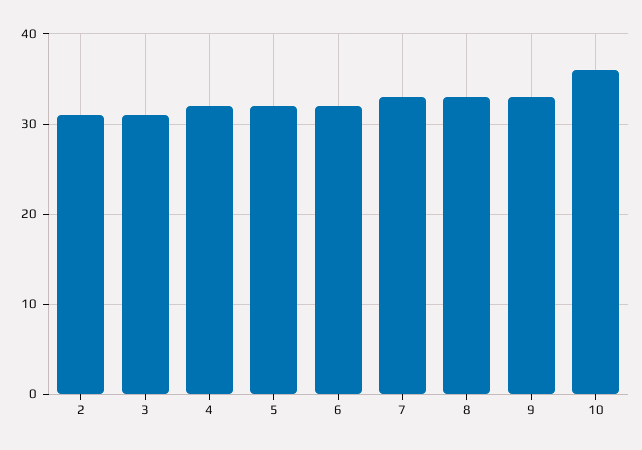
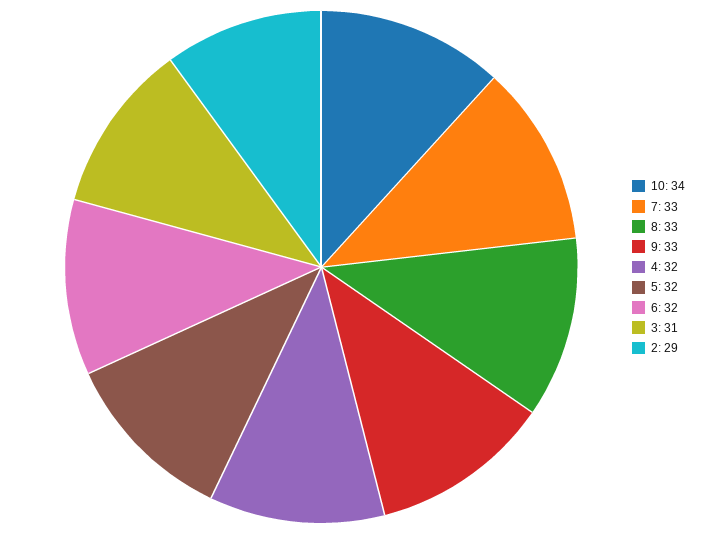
2: 31 -> 29
10: 36 -> 34

